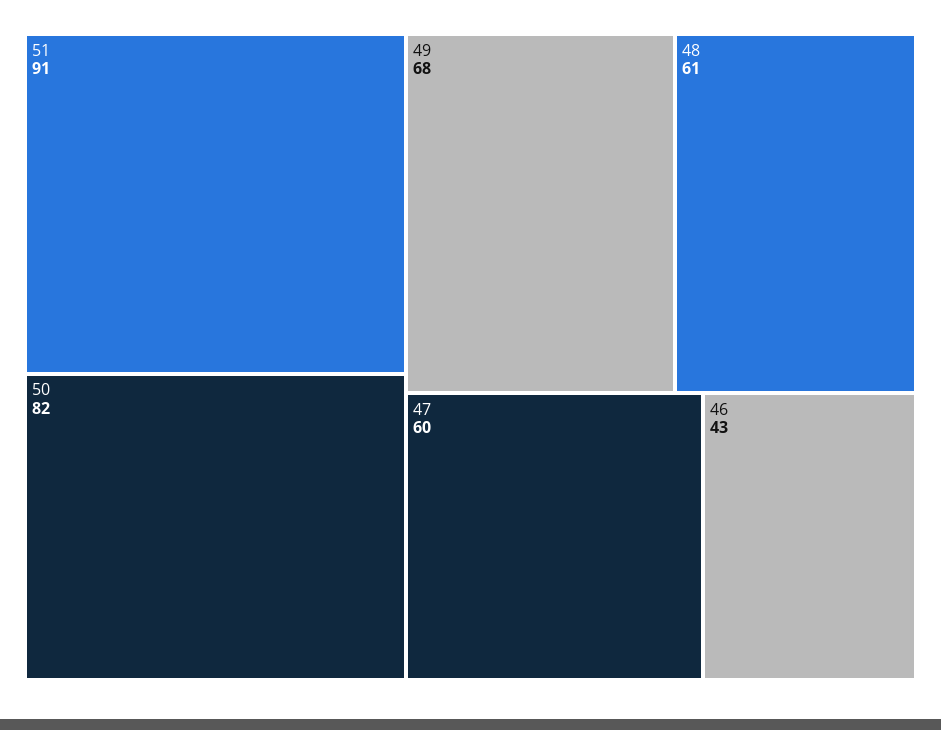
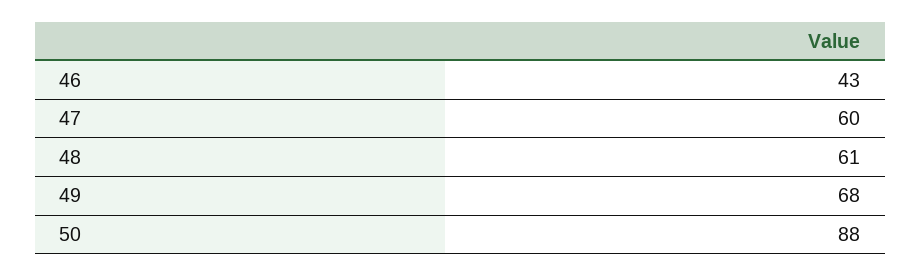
51: 91 -> none
50: 82 -> 88

